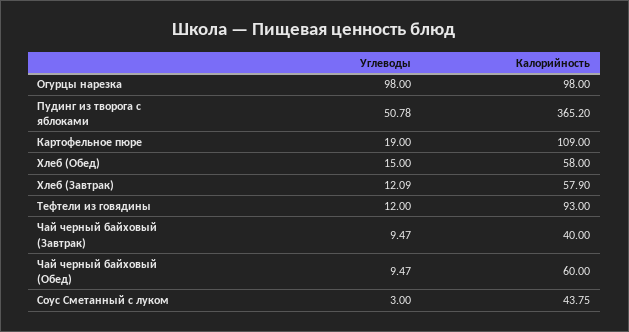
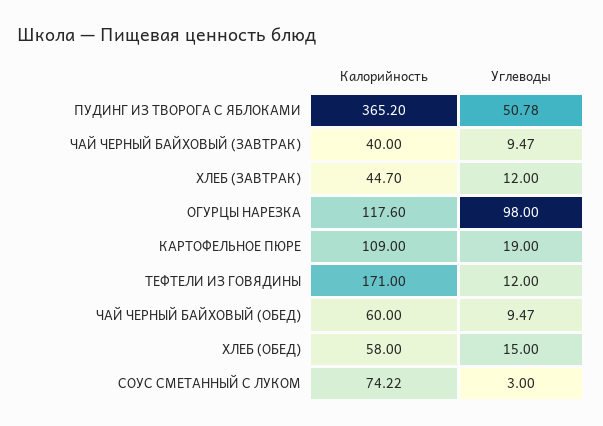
Калорийность, Огурцы нарезка: 98 -> 117.6
Углеводы, Хлеб (Завтрак): 12.09 -> 12
Калорийность, Хлеб (Завтрак): 57.9 -> 44.7
Калорийность, Тефтели из говядины: 93 -> 171
Калорийность, Соус Сметанный с луком: 43.75 -> 74.22

